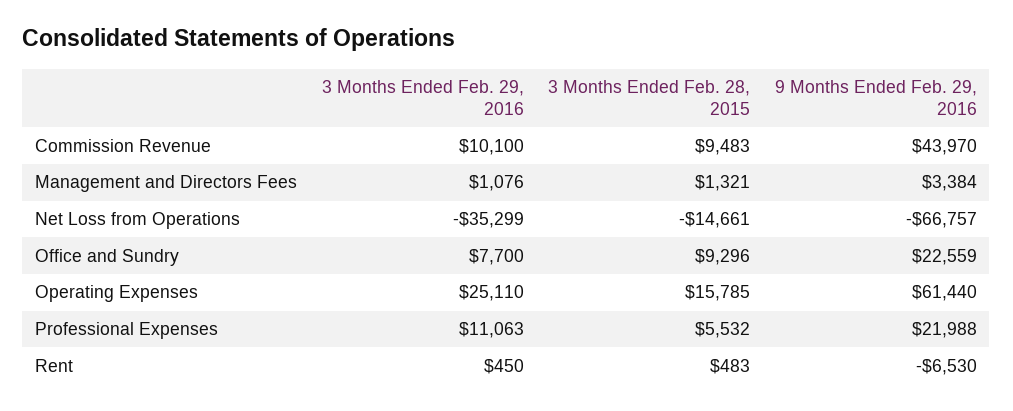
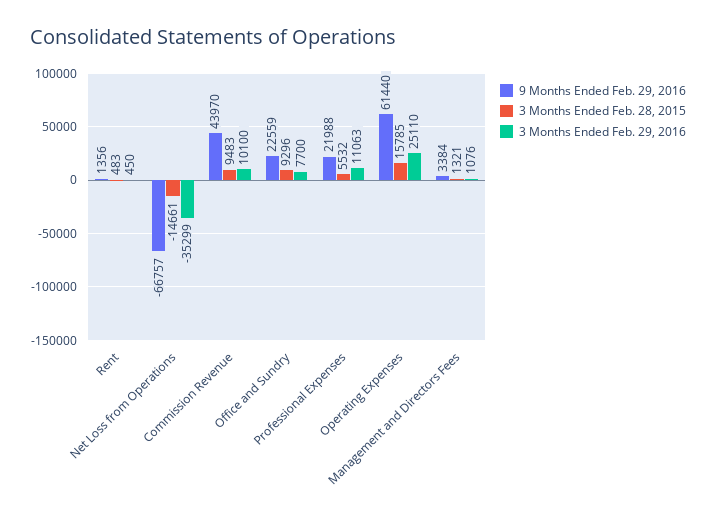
9 Months Ended Feb. 29, 2016, Rent: -6530 -> 1356

